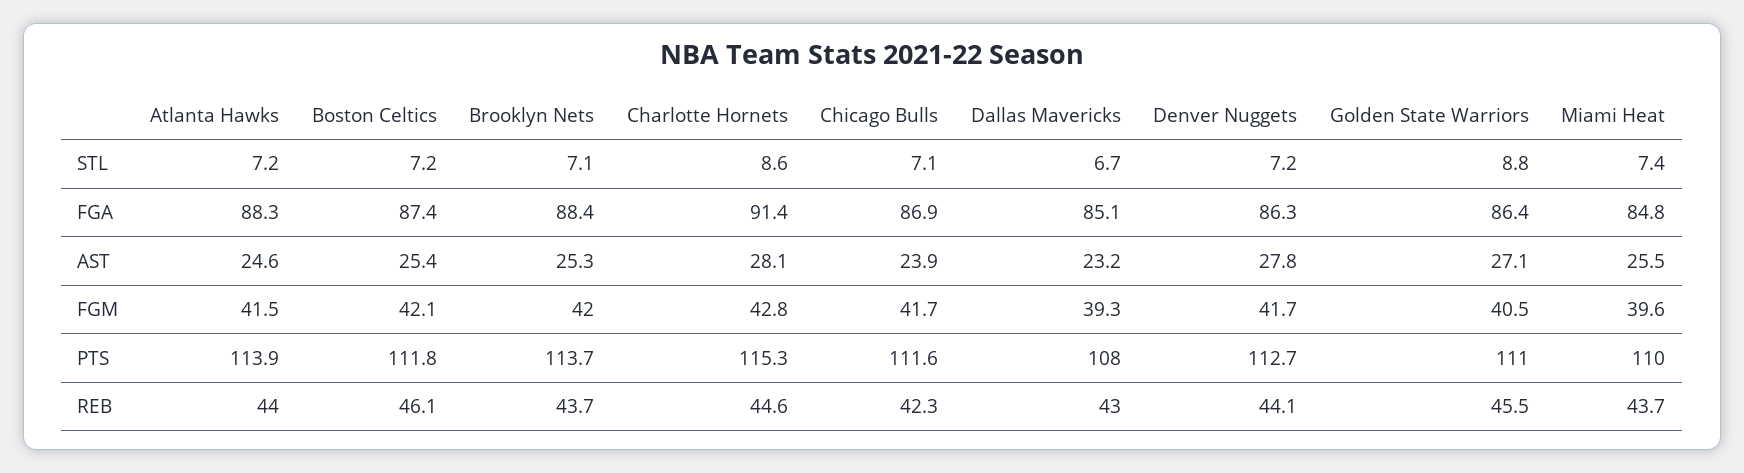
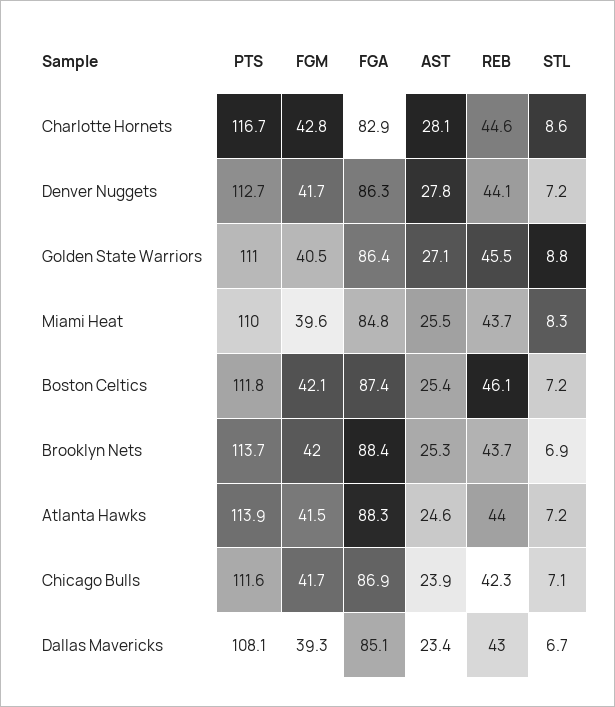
Brooklyn Nets, STL: 7.1 -> 6.9
Miami Heat, STL: 7.4 -> 8.3
Charlotte Hornets, FGA: 91.4 -> 82.9
Dallas Mavericks, AST: 23.2 -> 23.4
Charlotte Hornets, PTS: 115.3 -> 116.7
Dallas Mavericks, PTS: 108 -> 108.1

